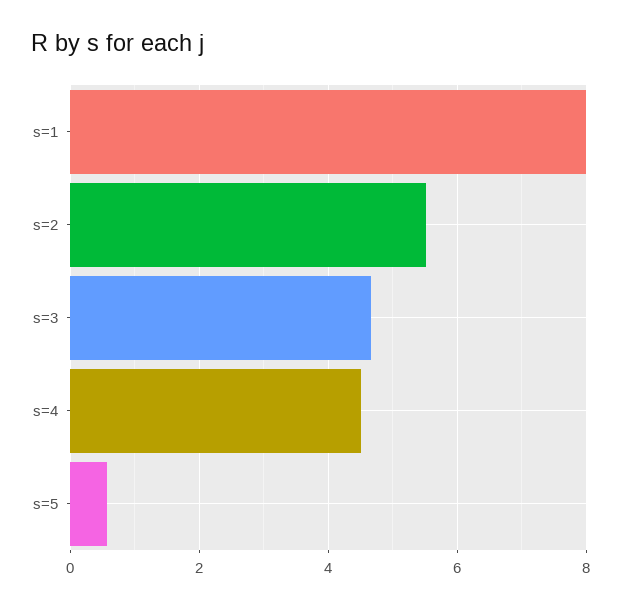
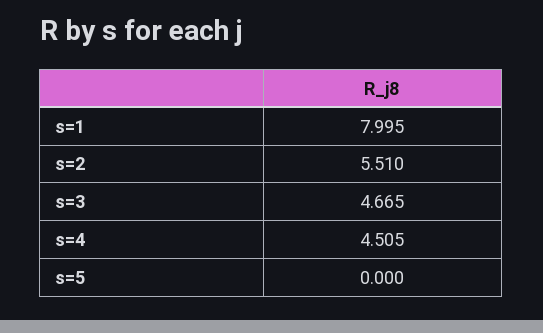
s=5: 0.6 -> 0

